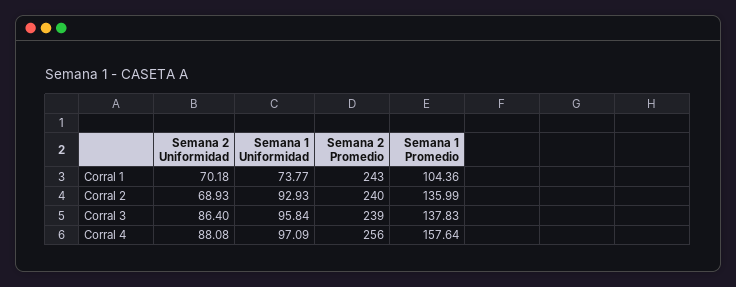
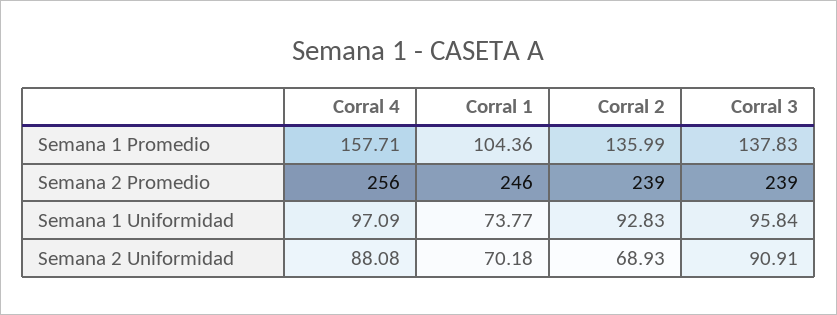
Semana 2 Promedio, Corral 1: 243 -> 246
Semana 1 Uniformidad, Corral 2: 92.93 -> 92.83
Semana 2 Promedio, Corral 2: 240 -> 239
Semana 2 Uniformidad, Corral 3: 86.4 -> 90.91
Semana 1 Promedio, Corral 4: 157.64 -> 157.71

